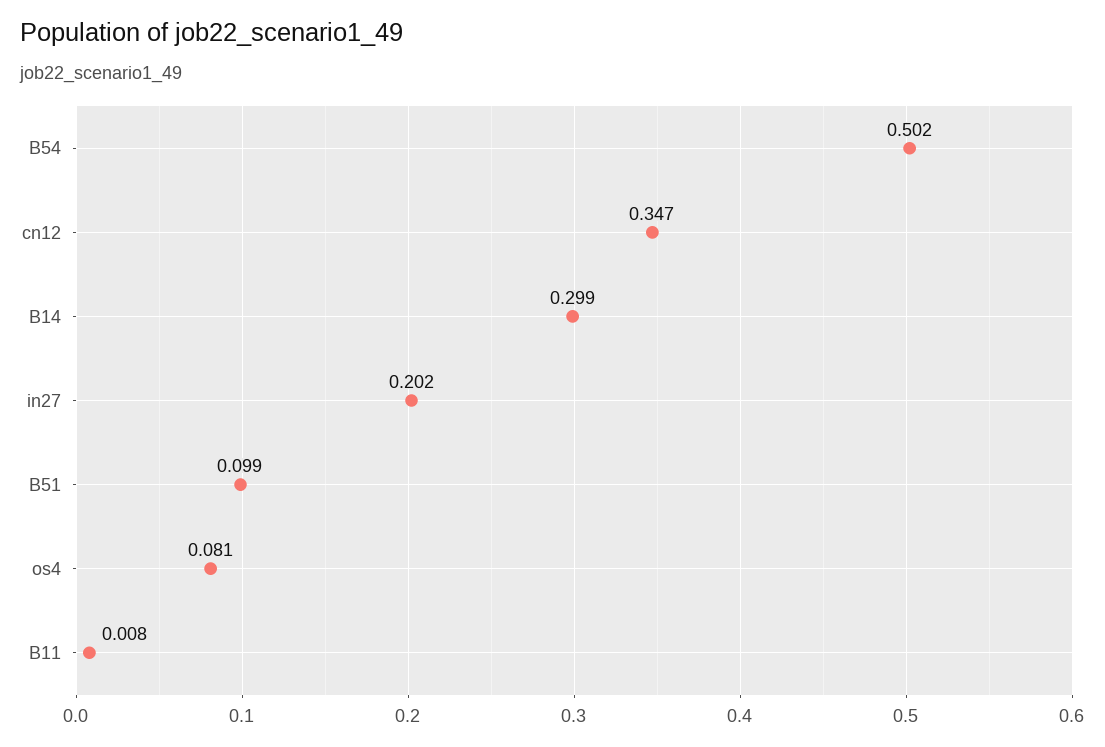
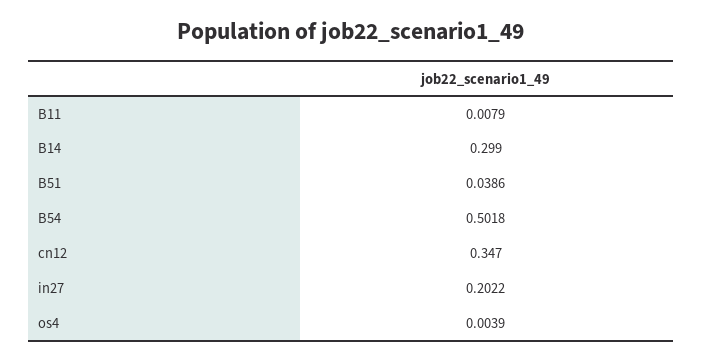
B51: 0.099 -> 0.0386
os4: 0.081 -> 0.0039

